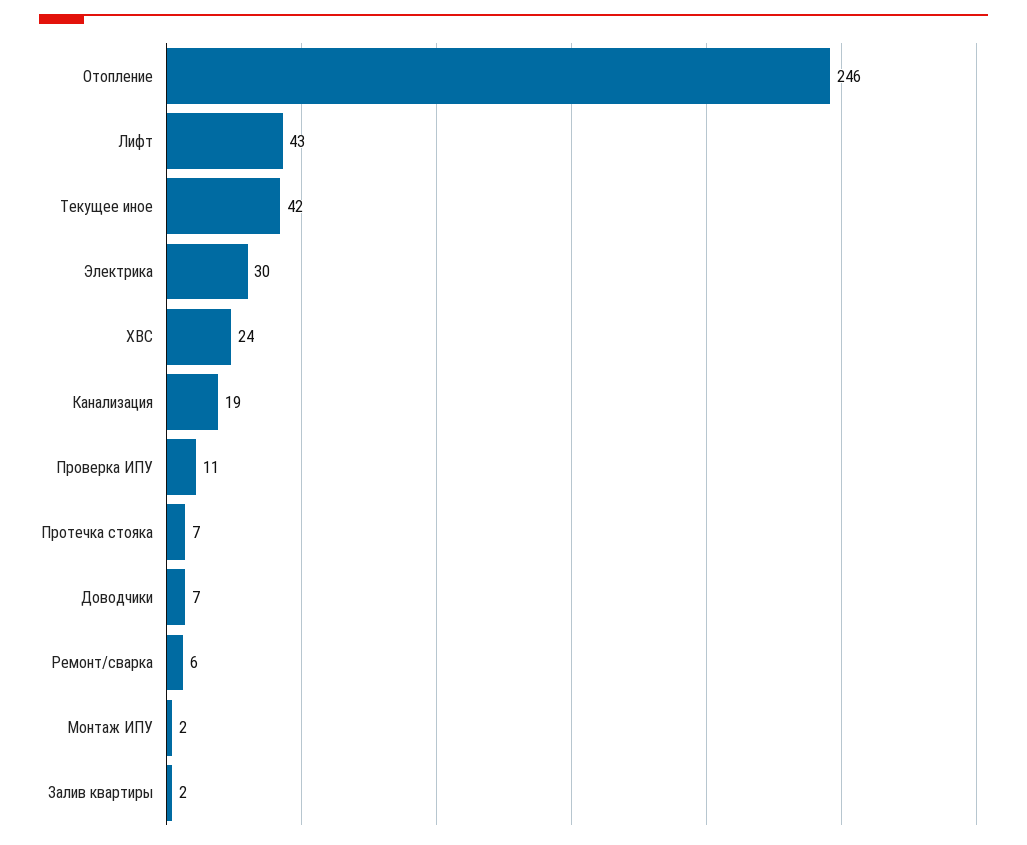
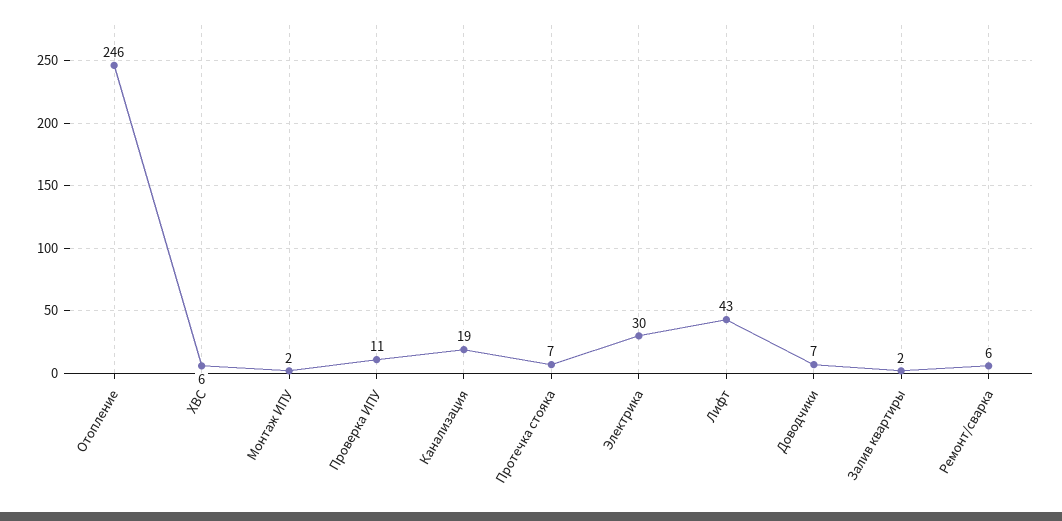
Текущее иное: 42 -> none
ХВС: 24 -> 6

